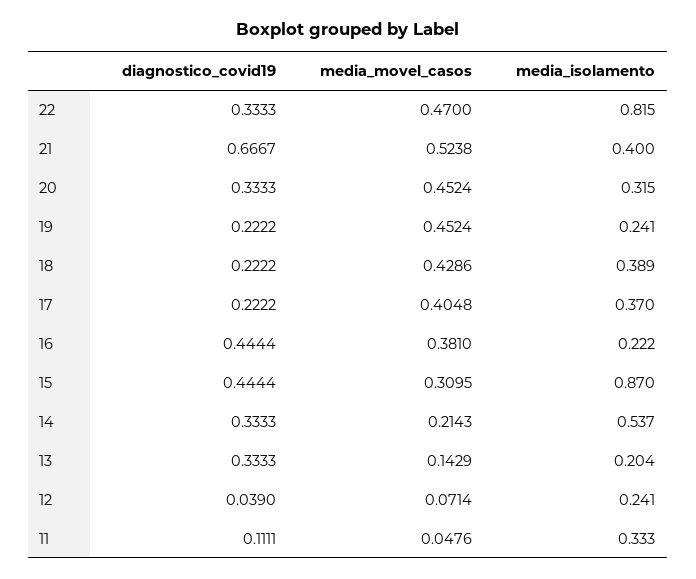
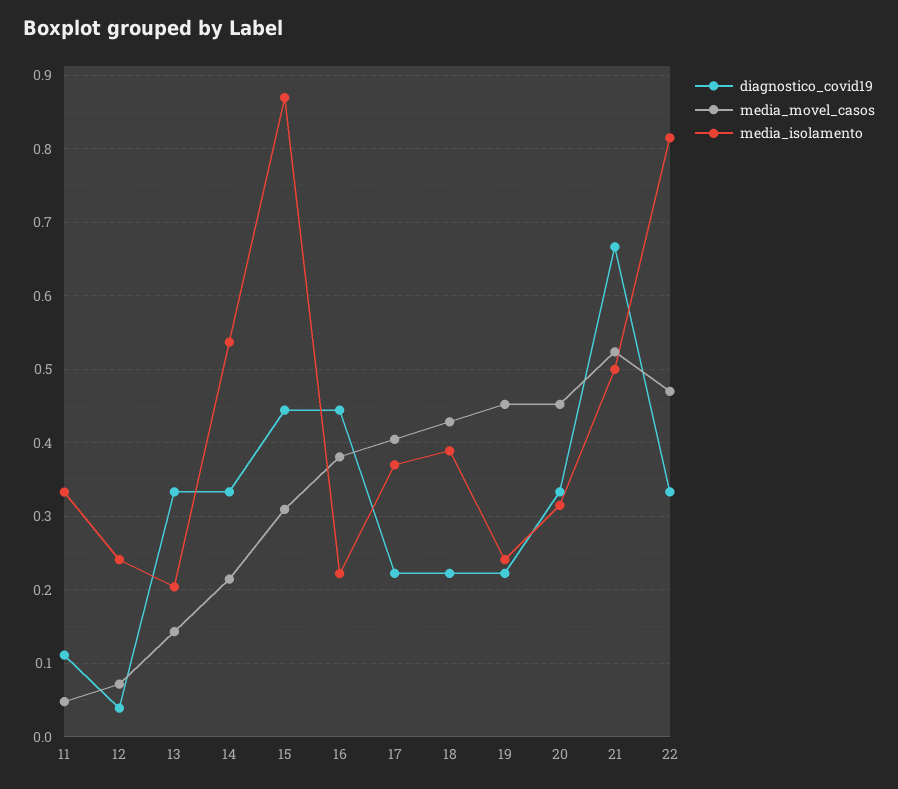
media_isolamento, 21: 0.4 -> 0.5

